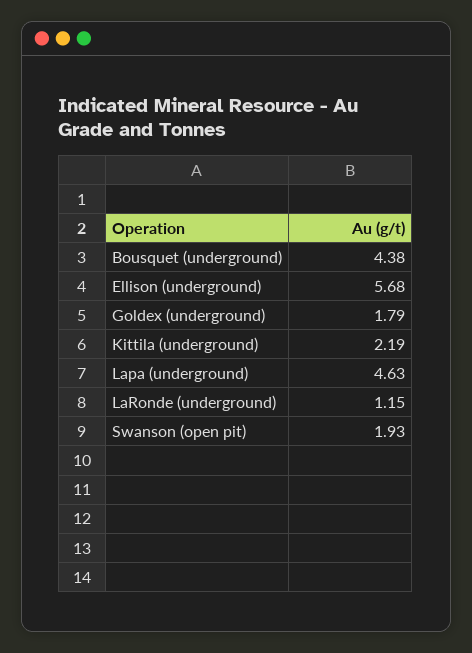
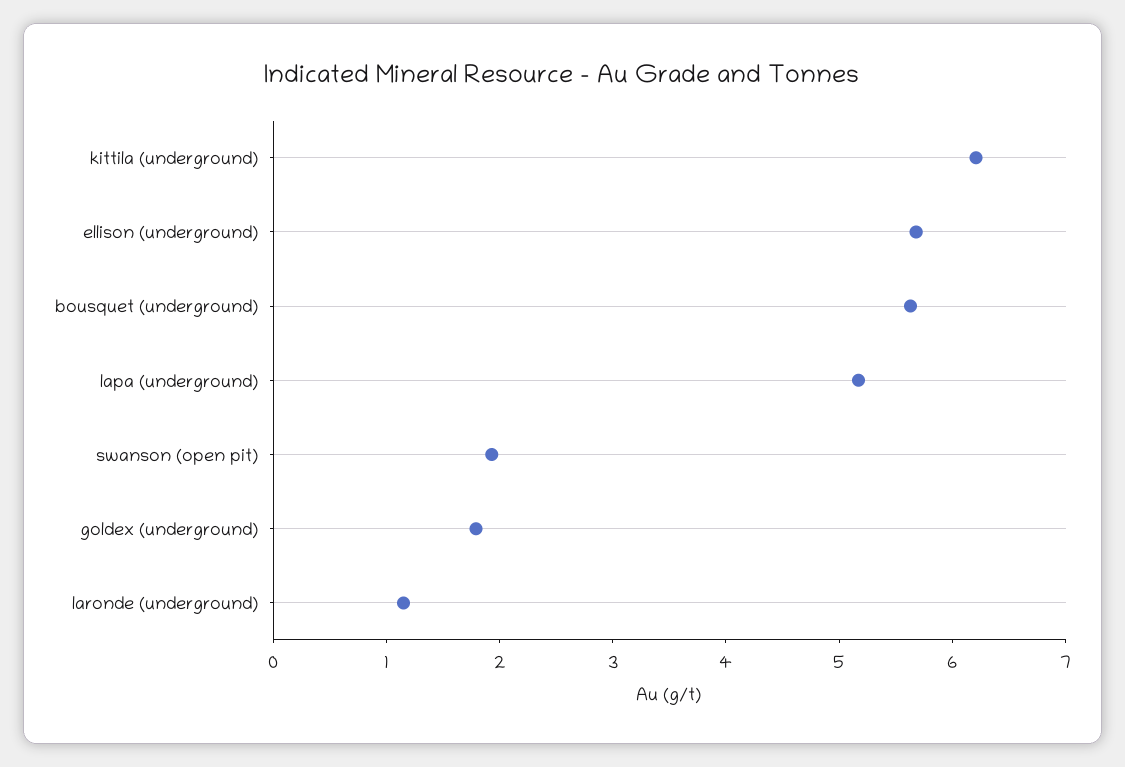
Bousquet (underground): 4.38 -> 5.6
Kittila (underground): 2.19 -> 6.2
Lapa (underground): 4.63 -> 5.2

